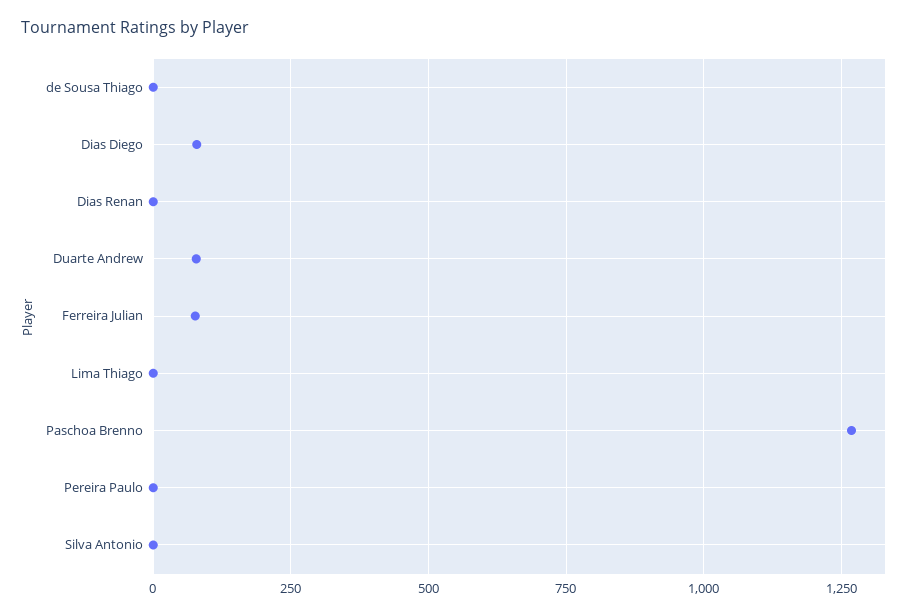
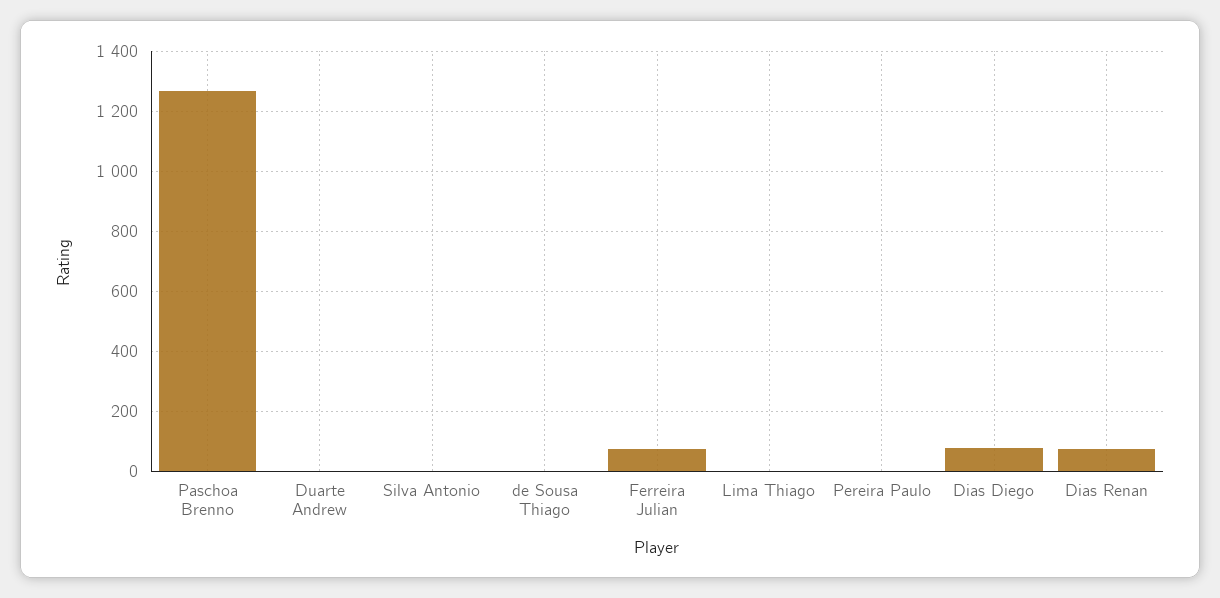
Dias Renan: 0 -> 80
Duarte Andrew: 75 -> 0

